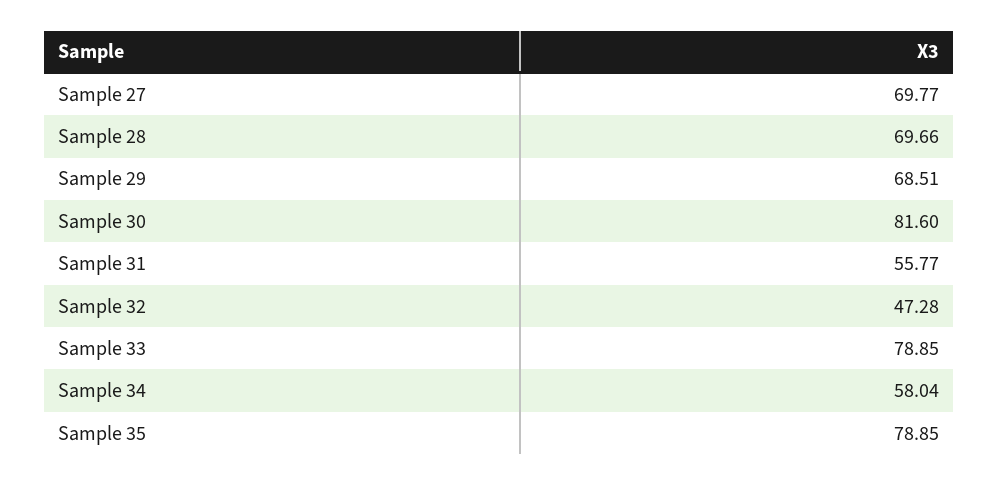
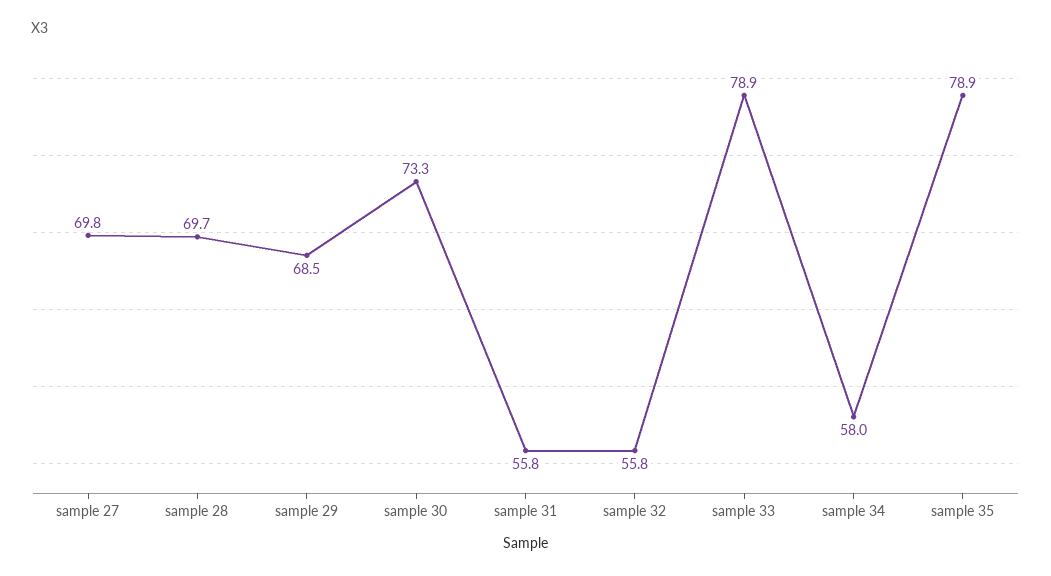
Sample 30: 81.6 -> 73.3
Sample 32: 47.28 -> 55.8

